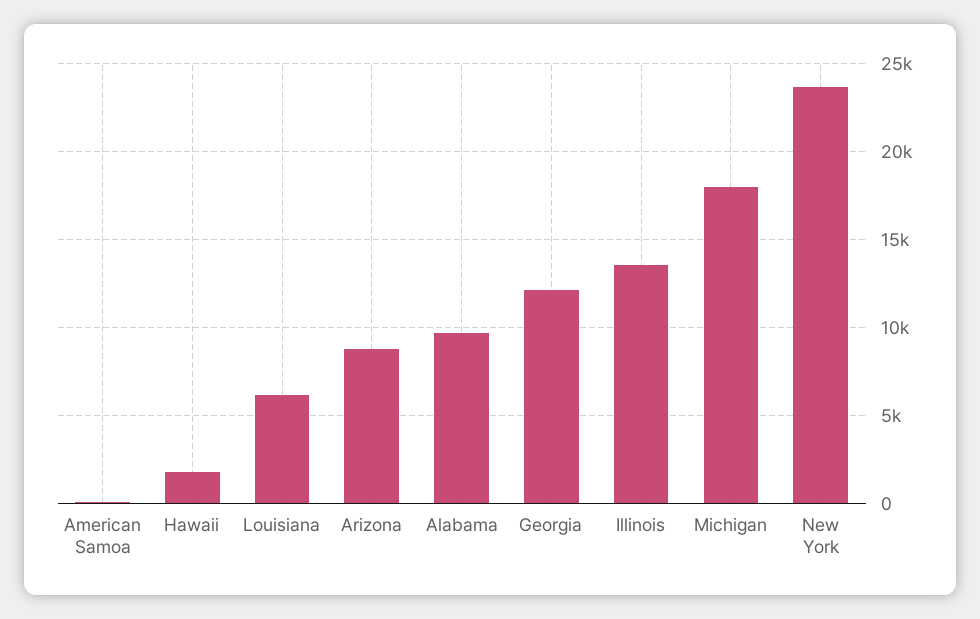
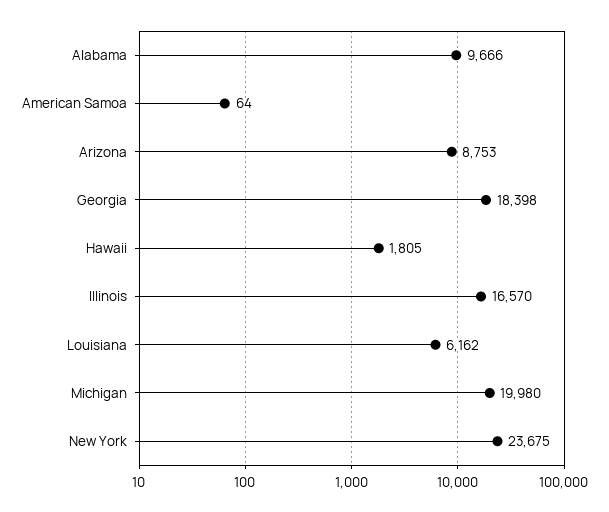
Georgia: 12000 -> 18398
Illinois: 13500 -> 16570
Michigan: 18000 -> 19980

